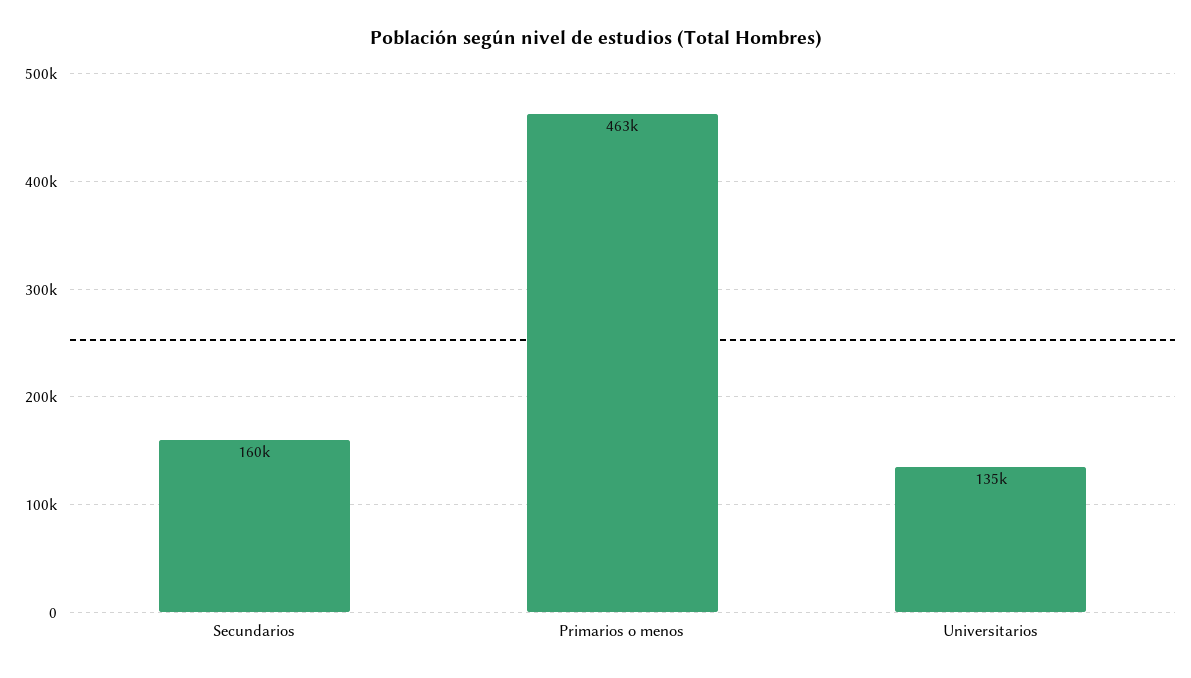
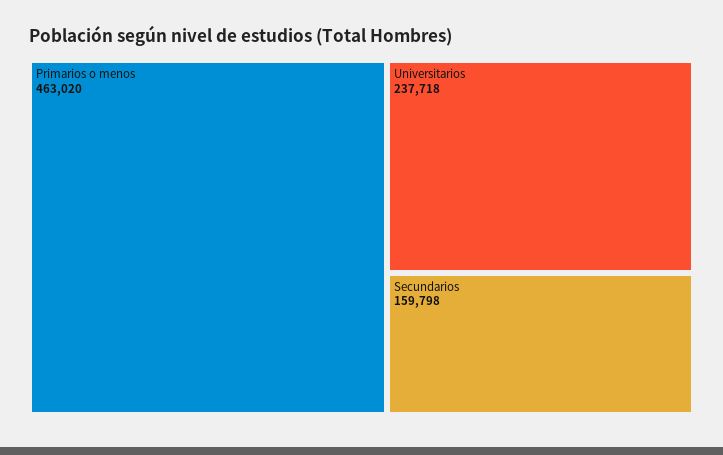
Universitarios: 135000 -> 237718

